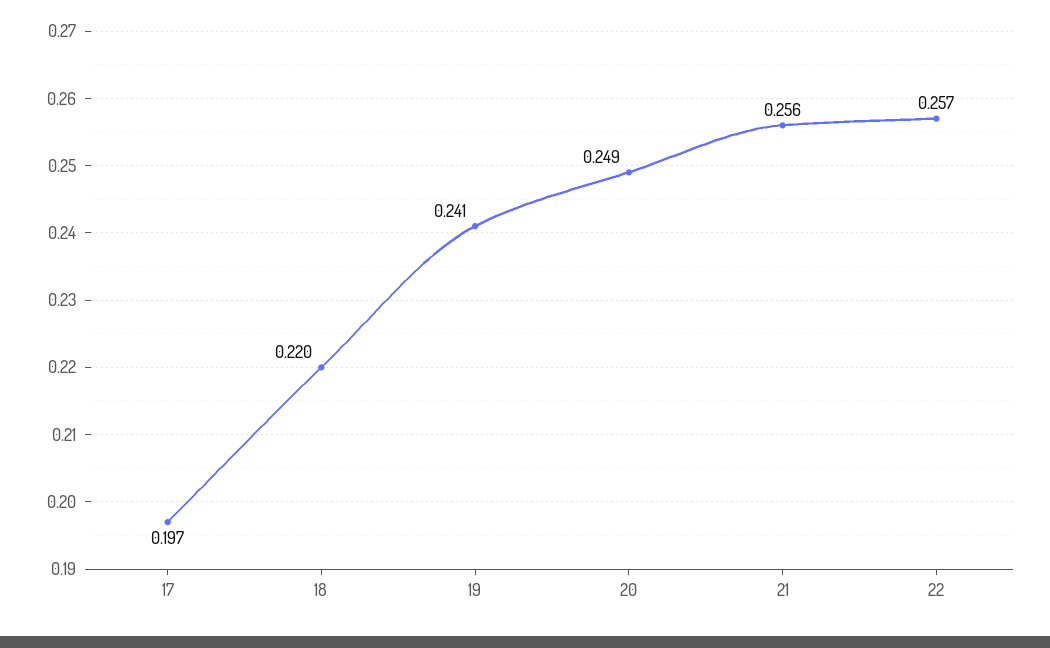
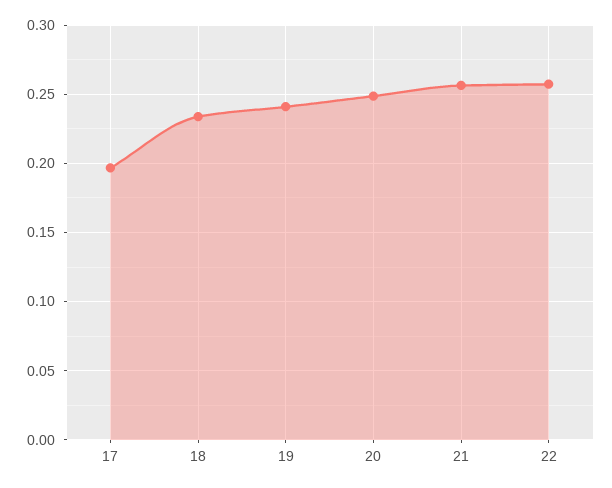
18: 0.22 -> 0.235

